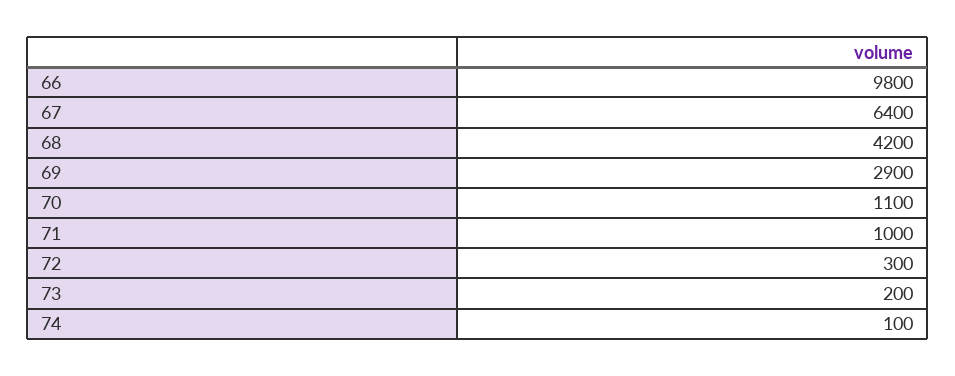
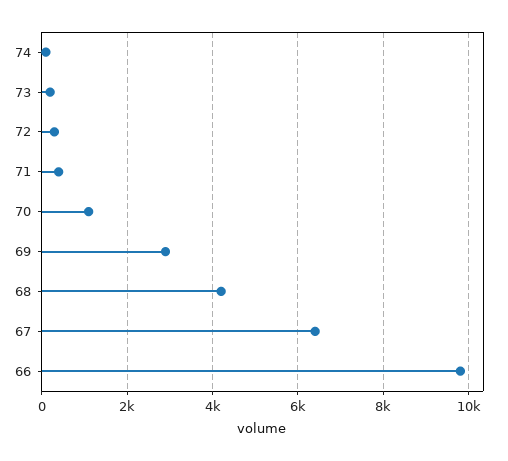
71: 1000 -> 400

